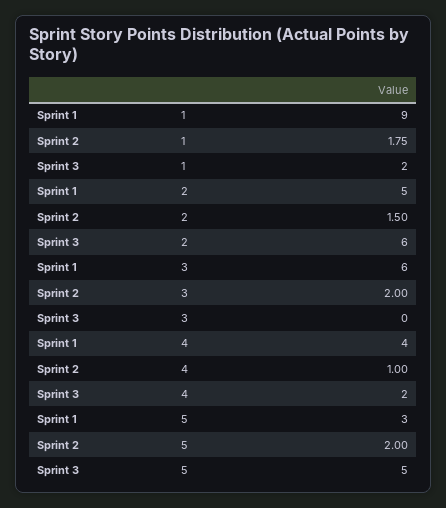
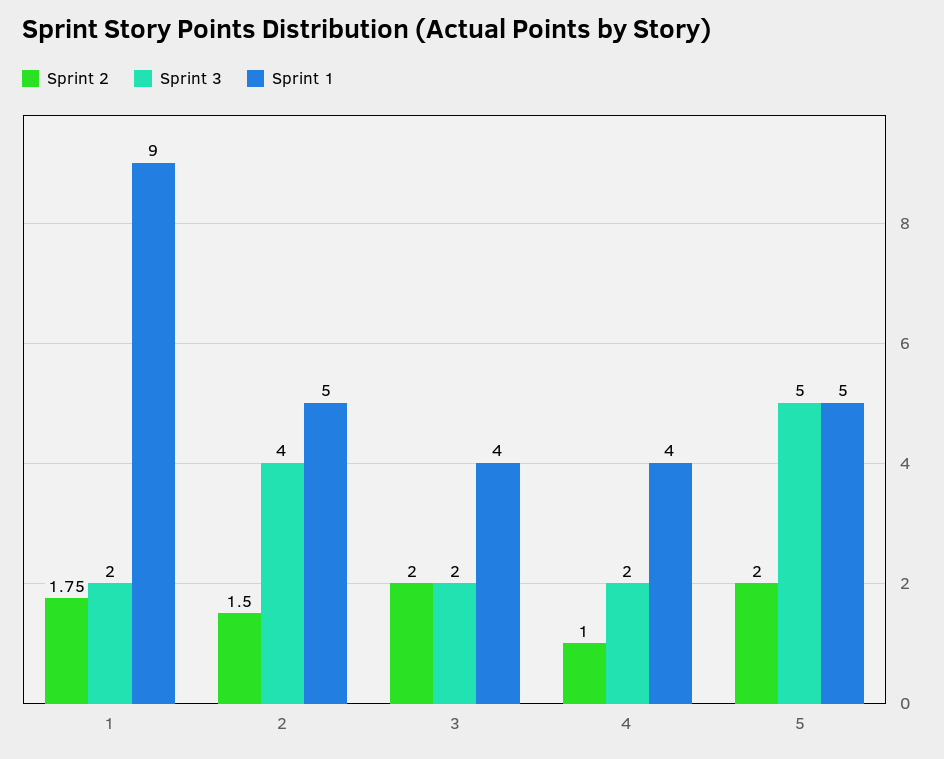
Sprint 3, 2: 6 -> 4
Sprint 1, 3: 6 -> 4
Sprint 3, 3: 0 -> 2
Sprint 1, 5: 3 -> 5

